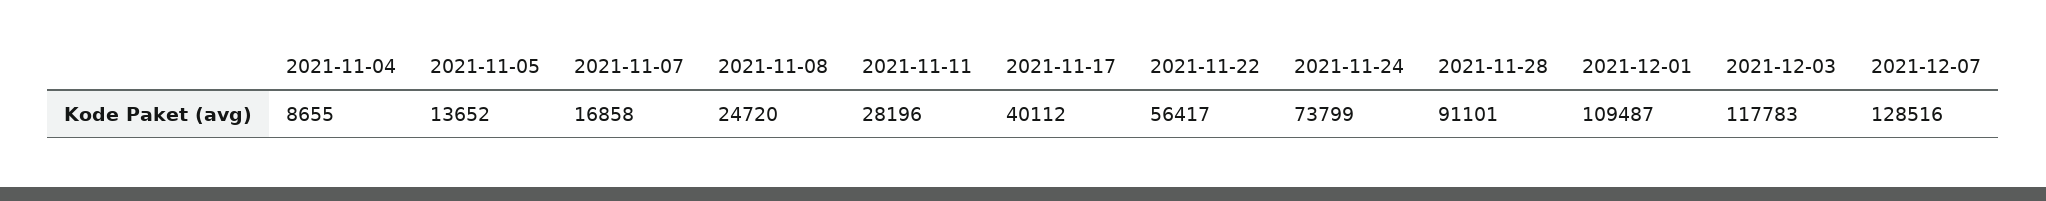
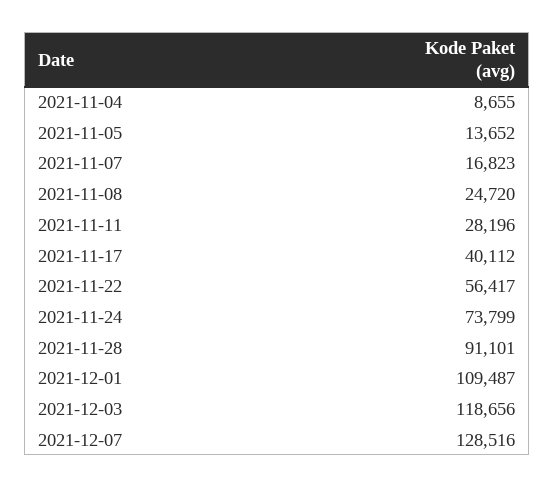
2021-11-07: 16858 -> 16823
2021-12-03: 117783 -> 118656

